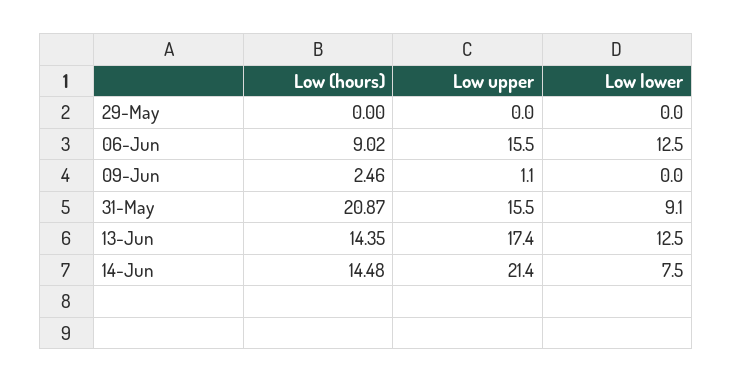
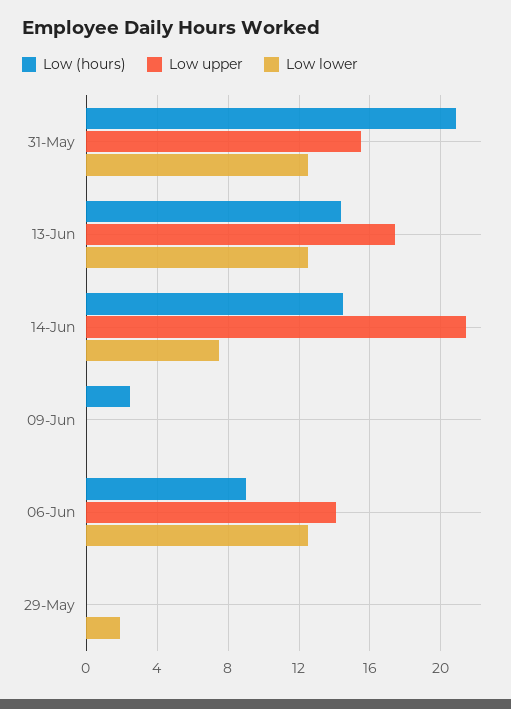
Low lower, 29-May: 0 -> 2
Low upper, 06-Jun: 15.5 -> 14
Low upper, 09-Jun: 1.1 -> 0
Low lower, 31-May: 9.1 -> 12.5

